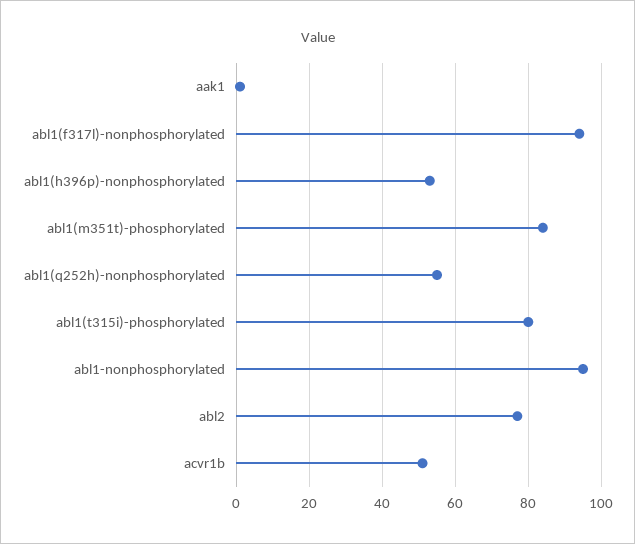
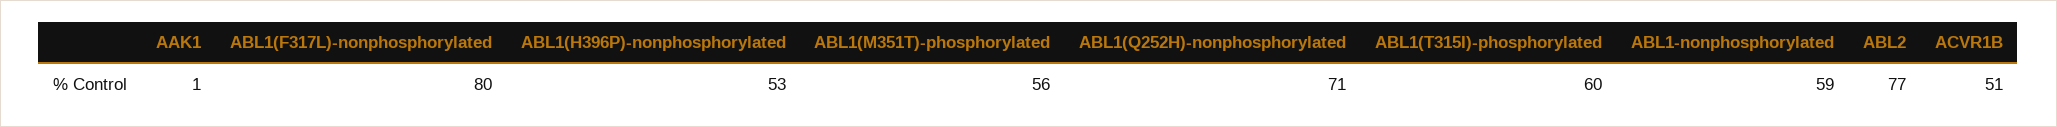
abl1(f317l)-nonphosphorylated: 95 -> 80
abl1(m351t)-phosphorylated: 85 -> 56
abl1(q252h)-nonphosphorylated: 55 -> 71
abl1(t315i)-phosphorylated: 80 -> 60
abl1-nonphosphorylated: 95 -> 59

